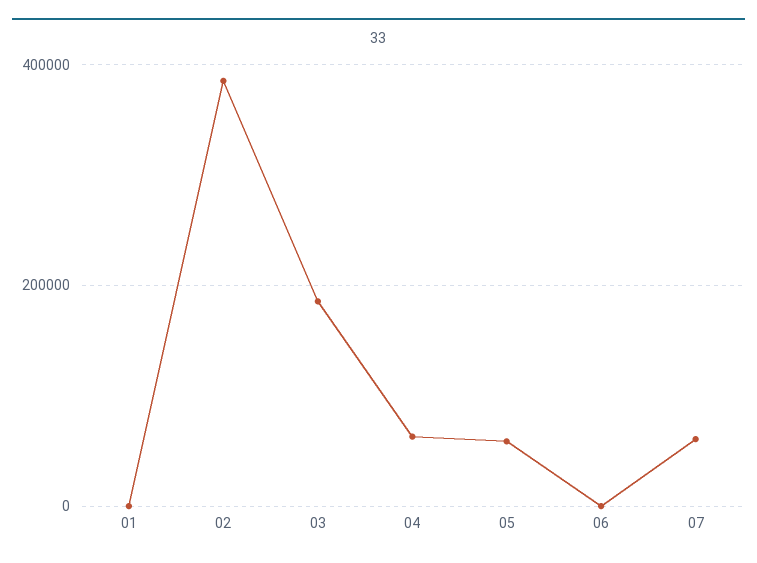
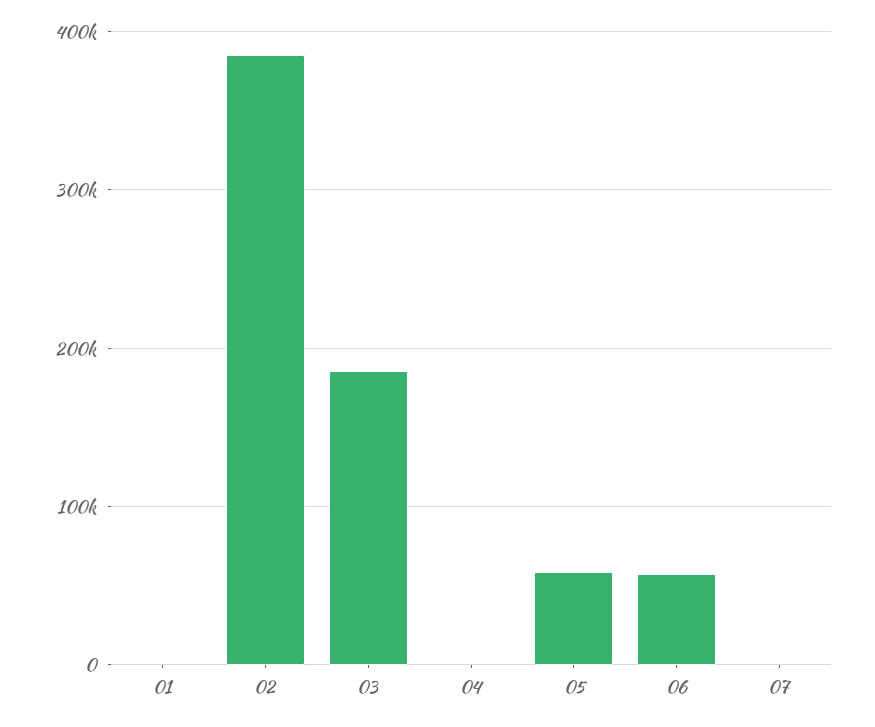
04: 60000 -> 0
06: 0 -> 60000
07: 60000 -> 0

